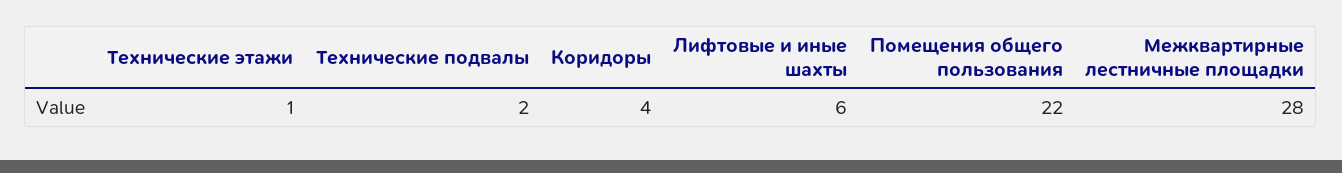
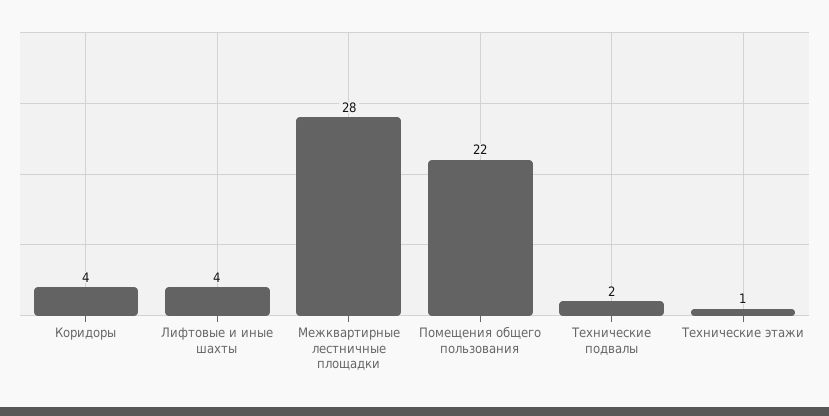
Лифтовые и иные шахты: 6 -> 4

